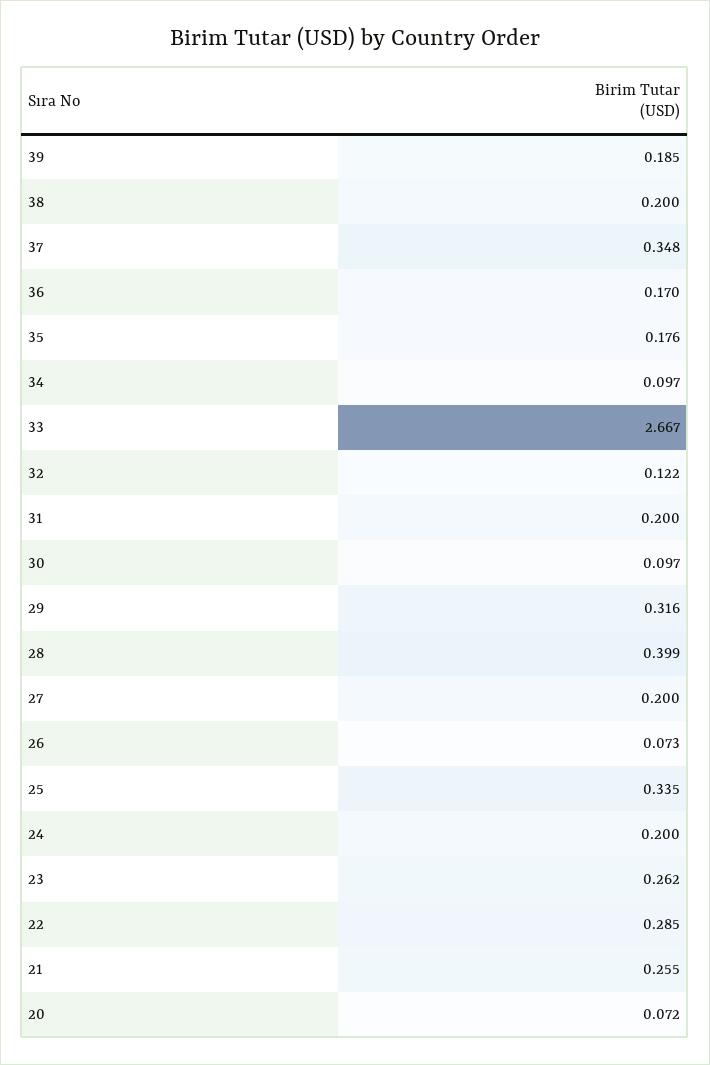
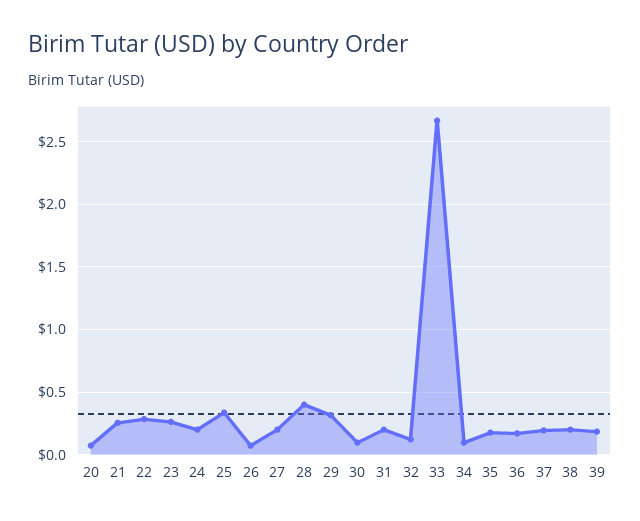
37: 0.348 -> 0.2

